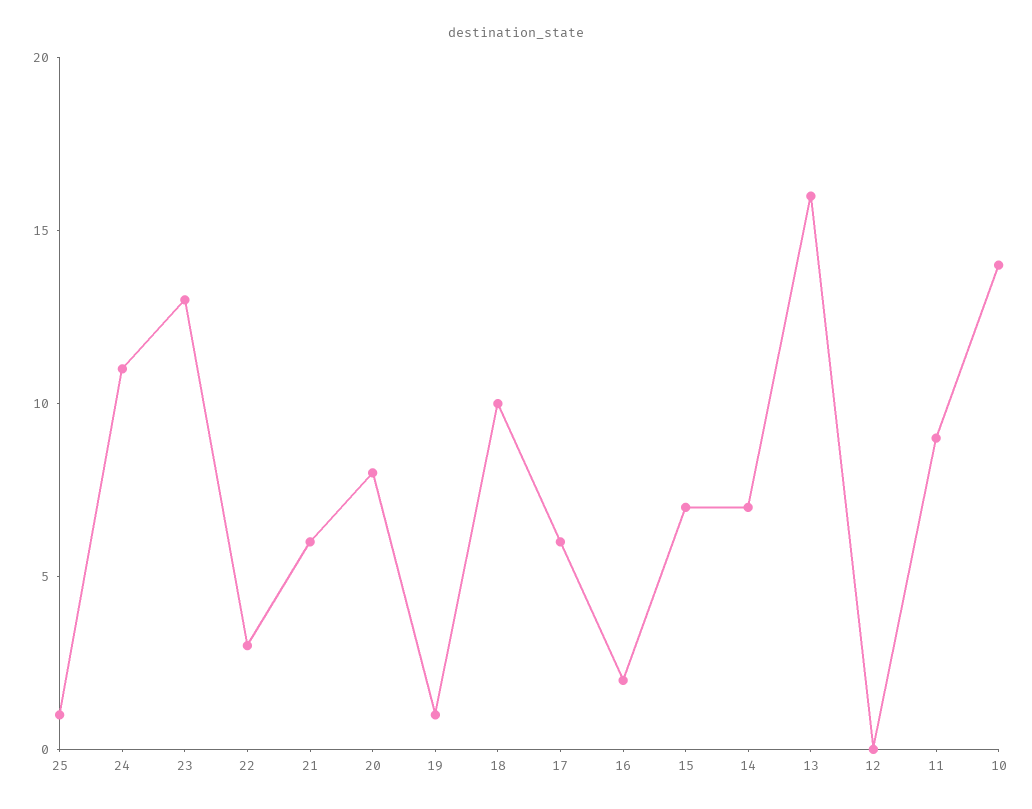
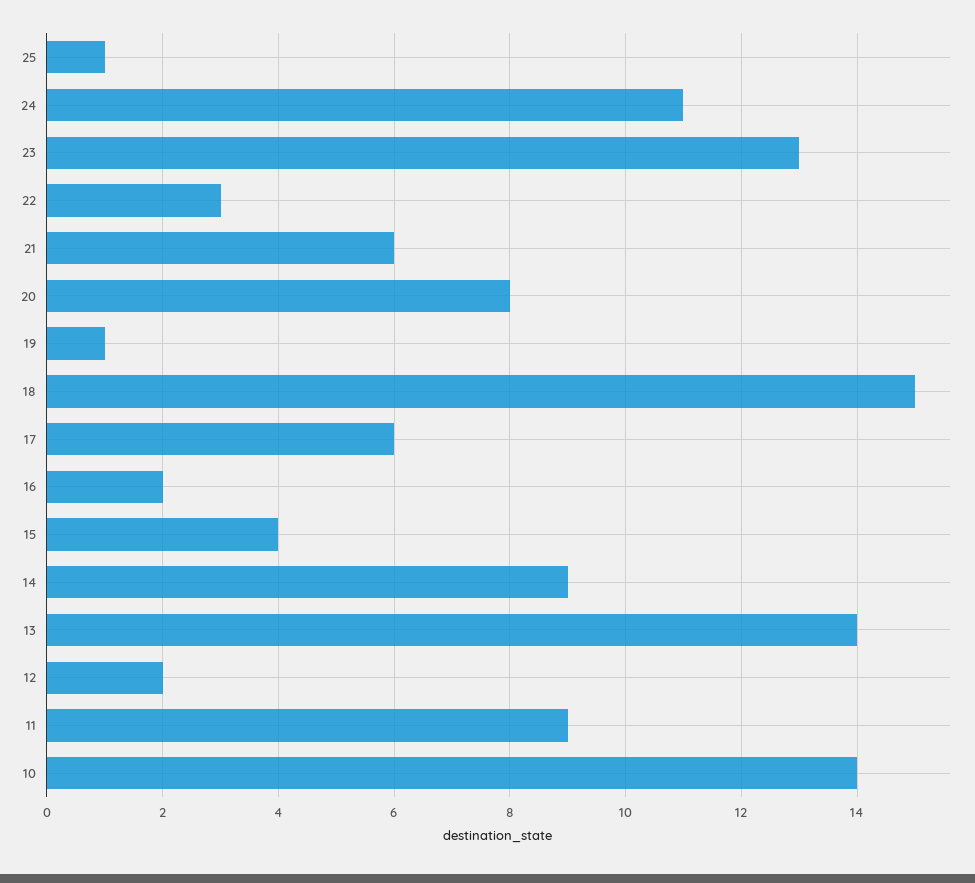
18: 10 -> 15
15: 7 -> 4
14: 7 -> 9
13: 16 -> 14
12: 0 -> 2

